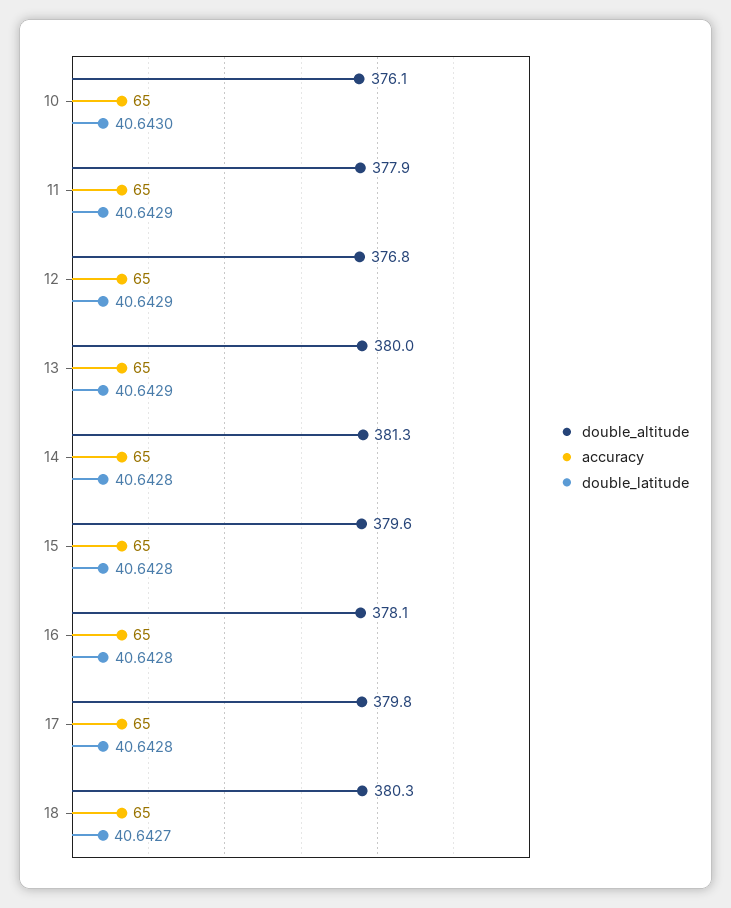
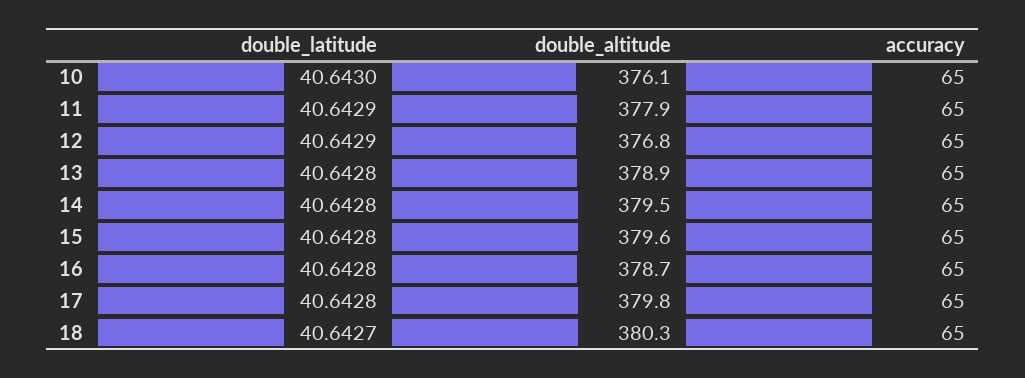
double_altitude, 13: 380 -> 378.9
double_latitude, 13: 40.6429 -> 40.6428
double_altitude, 14: 381.3 -> 379.5
double_altitude, 16: 378.1 -> 378.7

